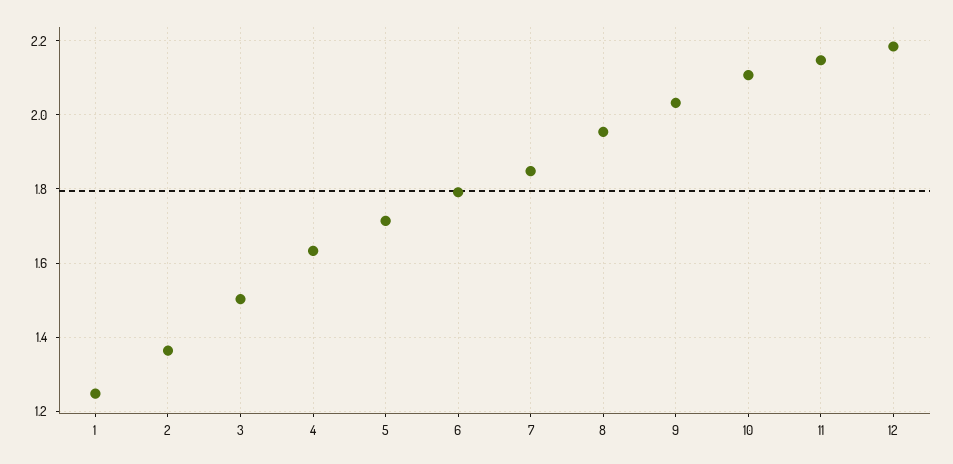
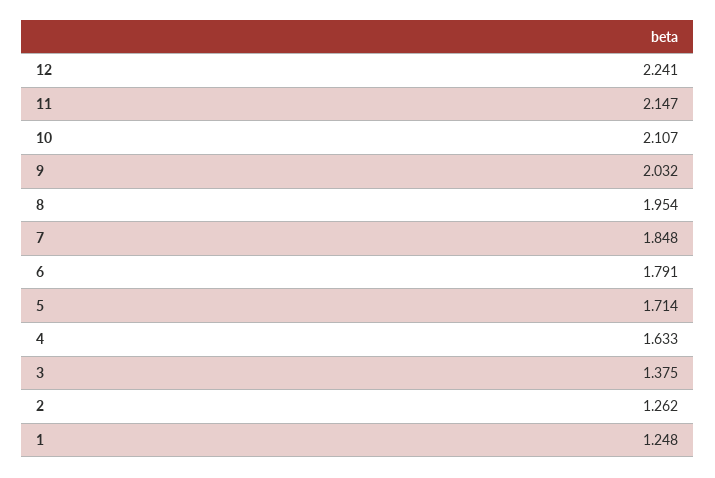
2: 1.36 -> 1.262
3: 1.5 -> 1.375
12: 2.18 -> 2.241

